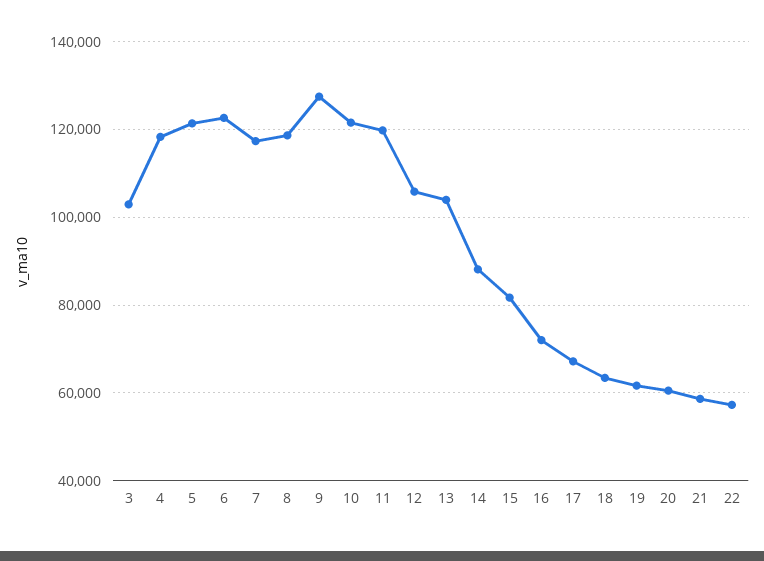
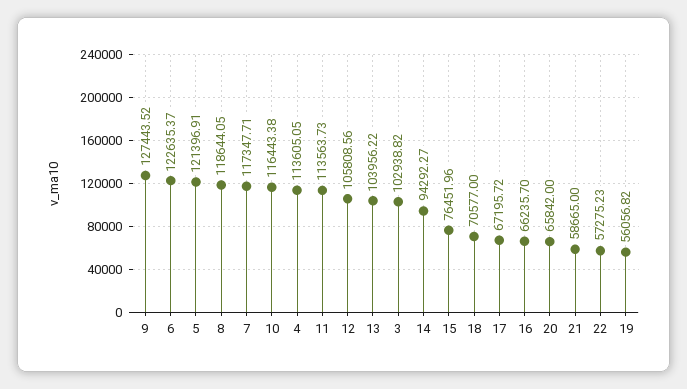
4: 118000 -> 113605.05
10: 122000 -> 116443.38
11: 120000 -> 113563.73
14: 88000 -> 94292.27
15: 82000 -> 76451.96
16: 72000 -> 66235.7
18: 64000 -> 70577
19: 62000 -> 56056.82
20: 60000 -> 65842

